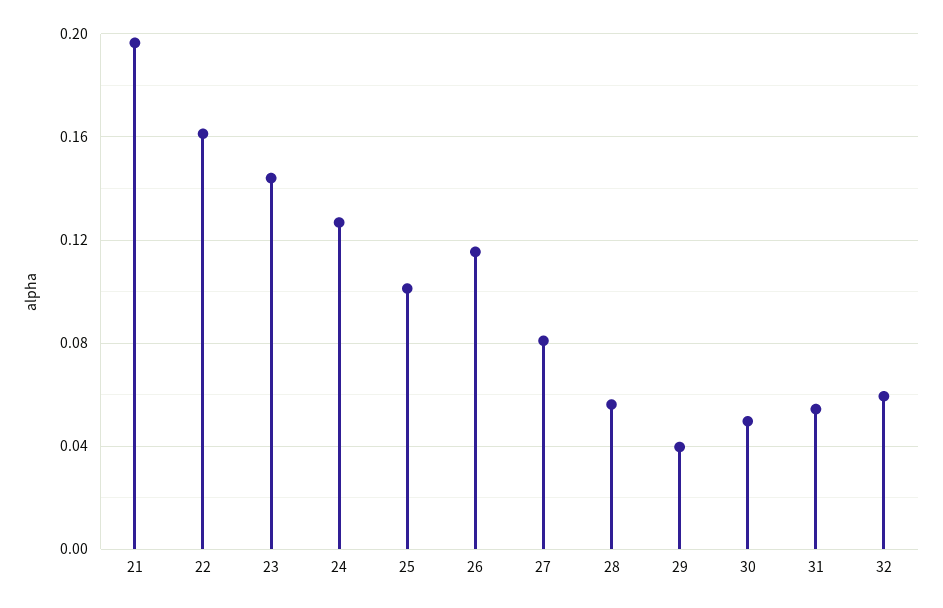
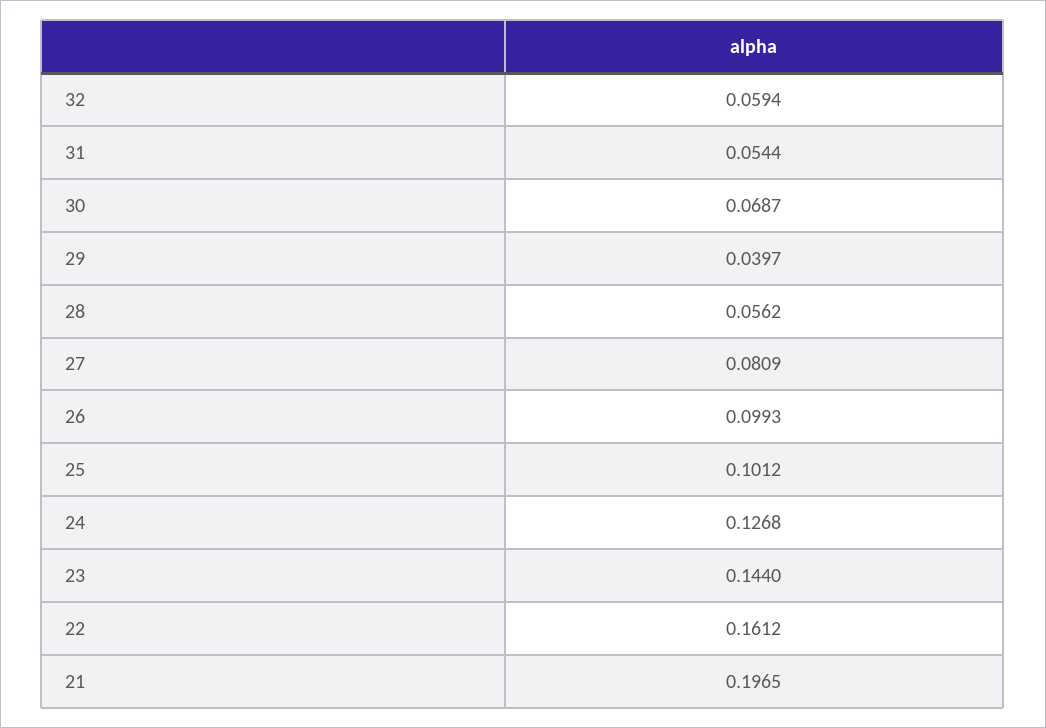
26: 0.115 -> 0.0993
30: 0.05 -> 0.0687

